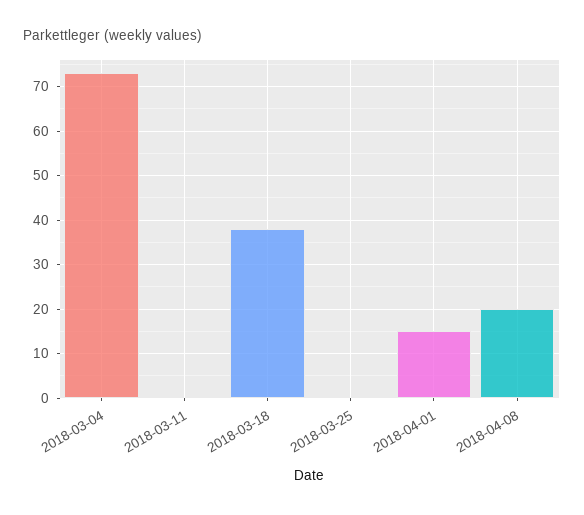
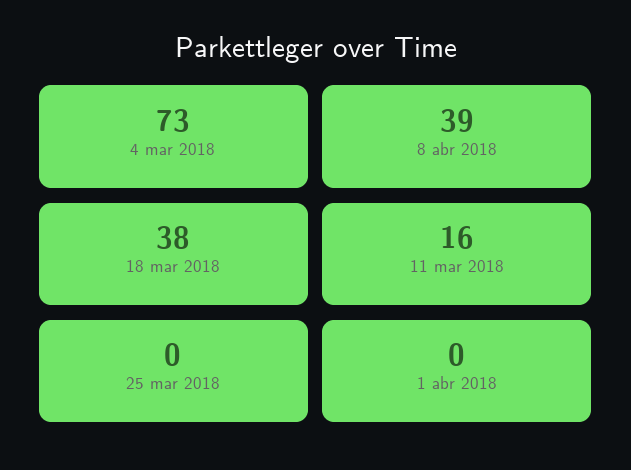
2018-03-11: 0 -> 16
2018-04-01: 15 -> 0
2018-04-08: 20 -> 39

